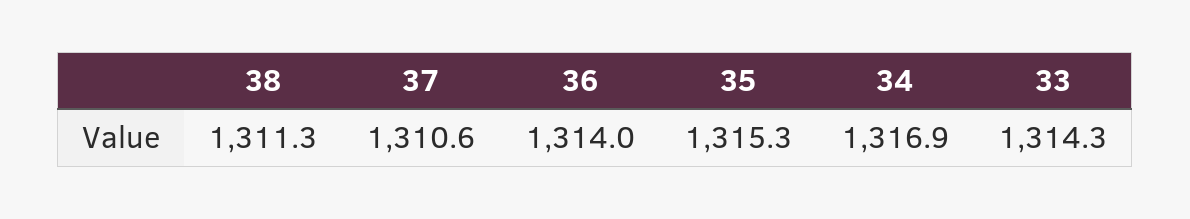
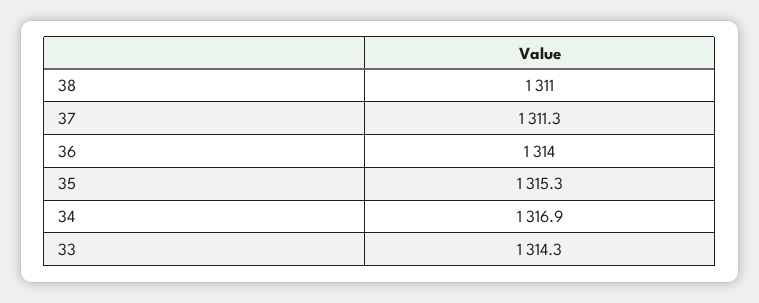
38: 1311.3 -> 1311
37: 1310.6 -> 1311.3

